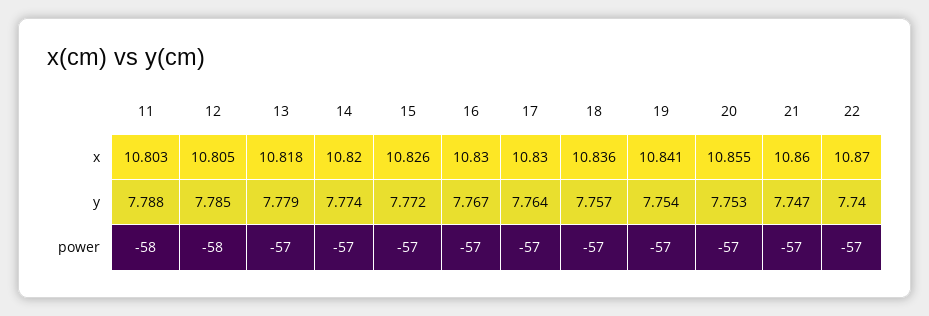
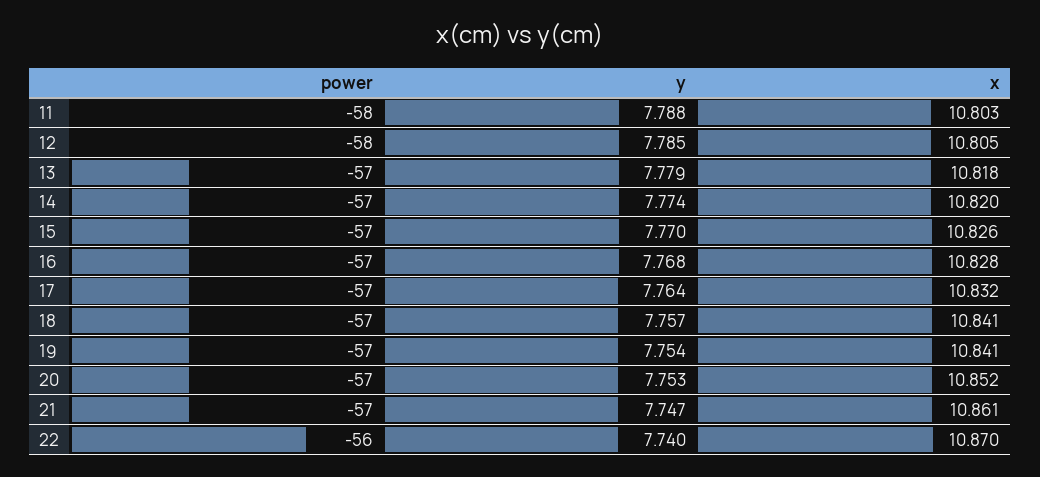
16, x: 10.83 -> 10.828
17, x: 10.83 -> 10.832
18, x: 10.836 -> 10.841
20, x: 10.855 -> 10.852
21, x: 10.86 -> 10.861
15, y: 7.772 -> 7.77
16, y: 7.767 -> 7.768
22, power: -57 -> -56

